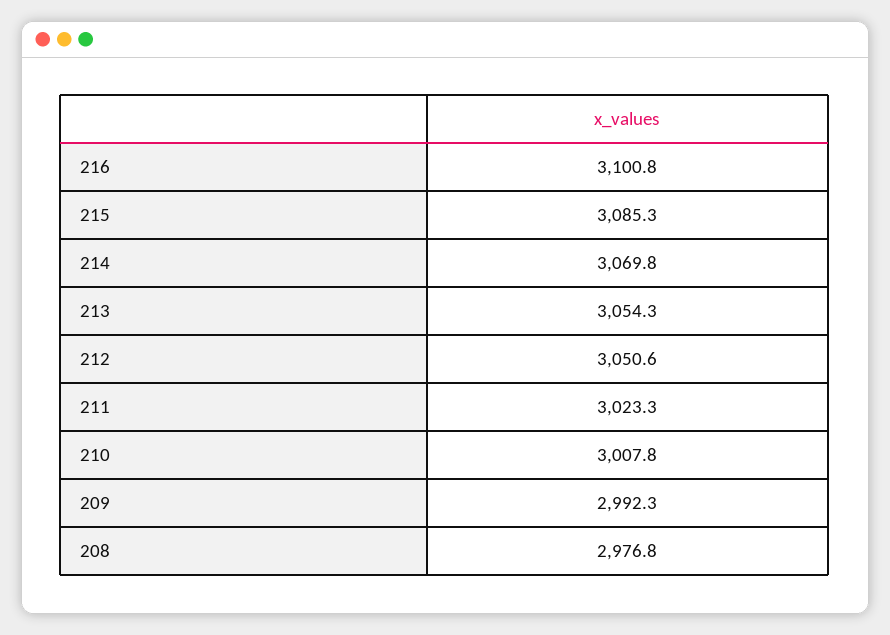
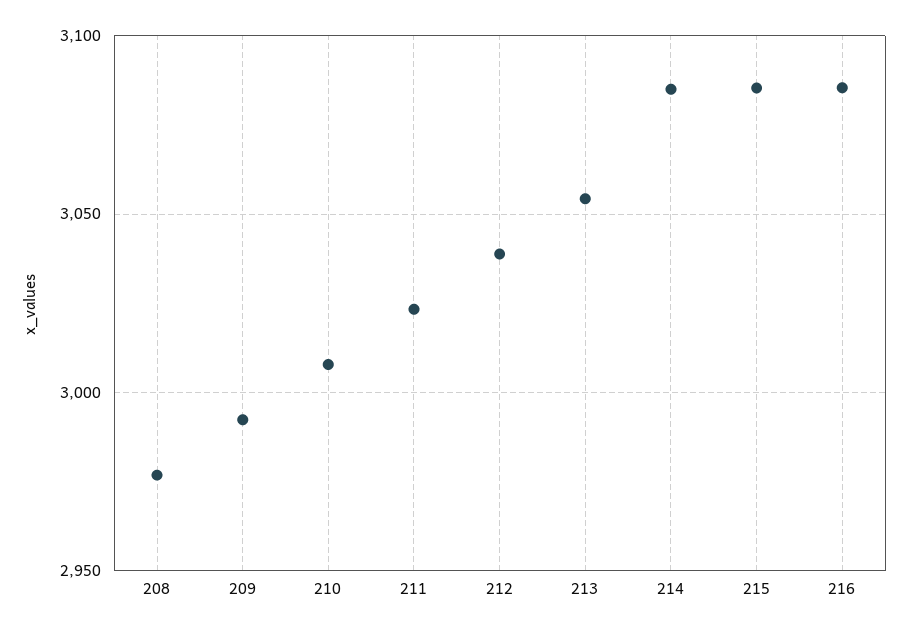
216: 3100.8 -> 3085
214: 3069.8 -> 3085
212: 3050.6 -> 3040

